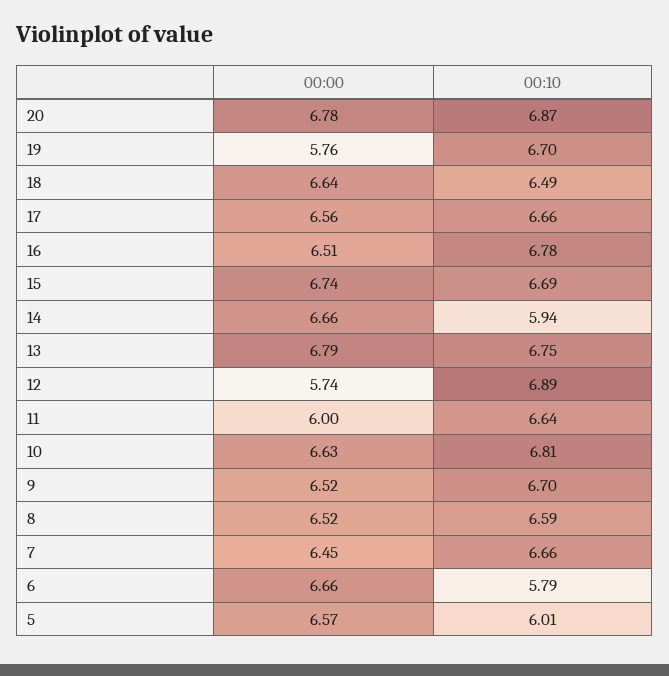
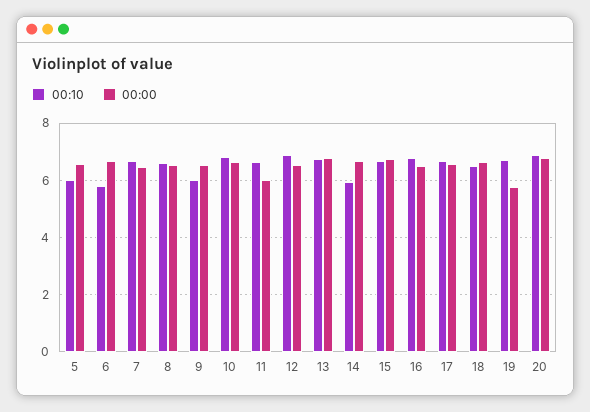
00:00, 12: 5.74 -> 6.5
00:10, 9: 6.7 -> 6

